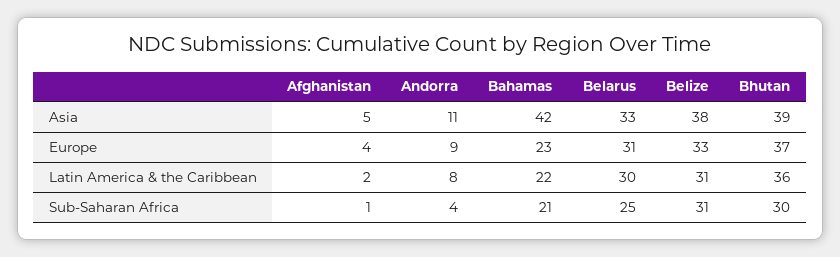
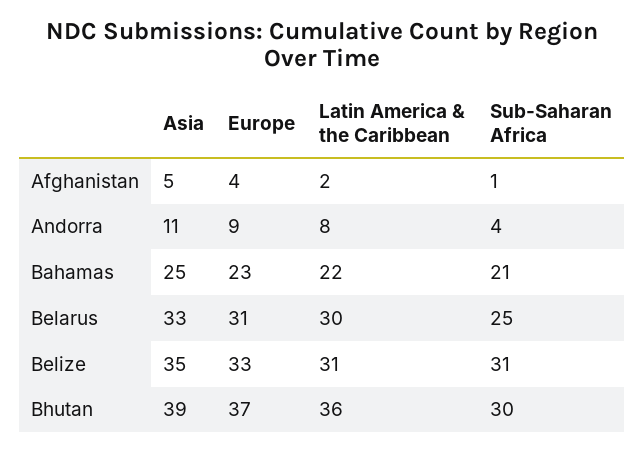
Bahamas, Asia: 42 -> 25
Belize, Asia: 38 -> 35

